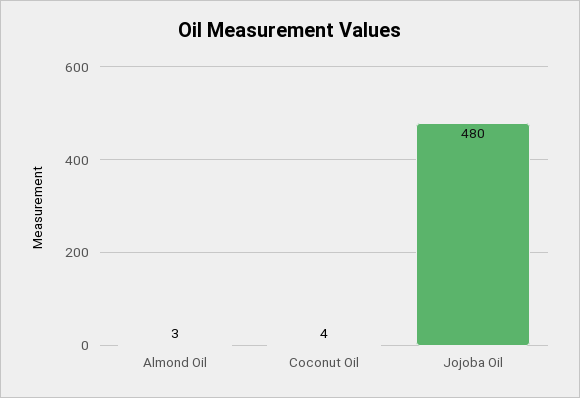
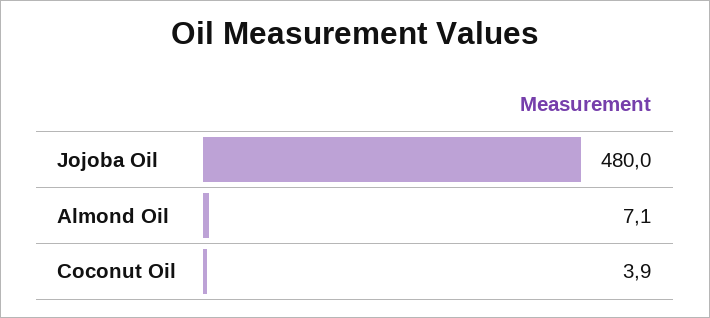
Almond Oil: 3 -> 7.1

